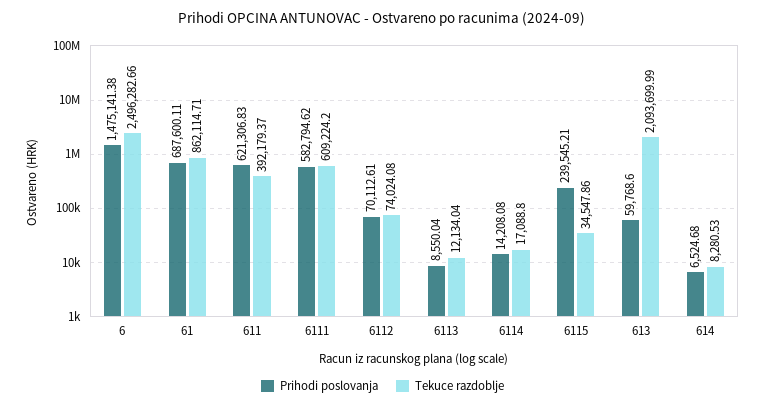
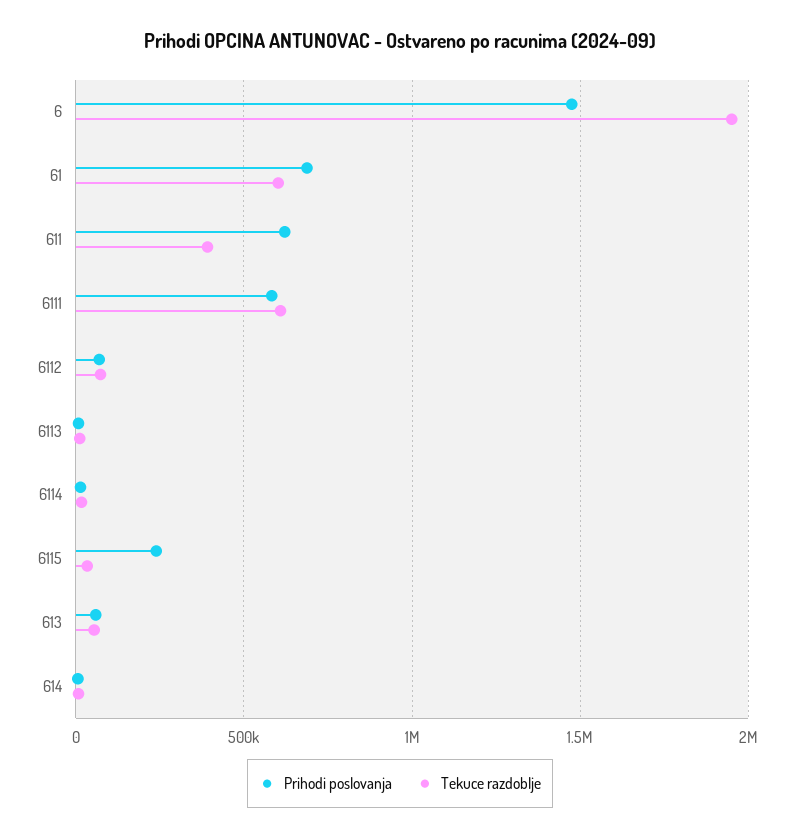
Tekuce razdoblje, 6: 2496282.66 -> 1950000
Tekuce razdoblje, 61: 862114.71 -> 600000
Tekuce razdoblje, 613: 2093699.99 -> 50000

